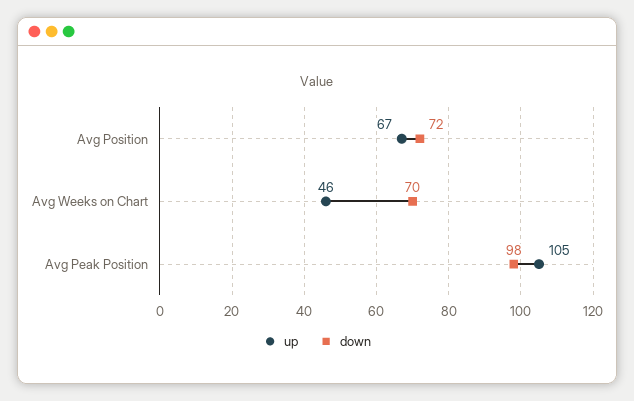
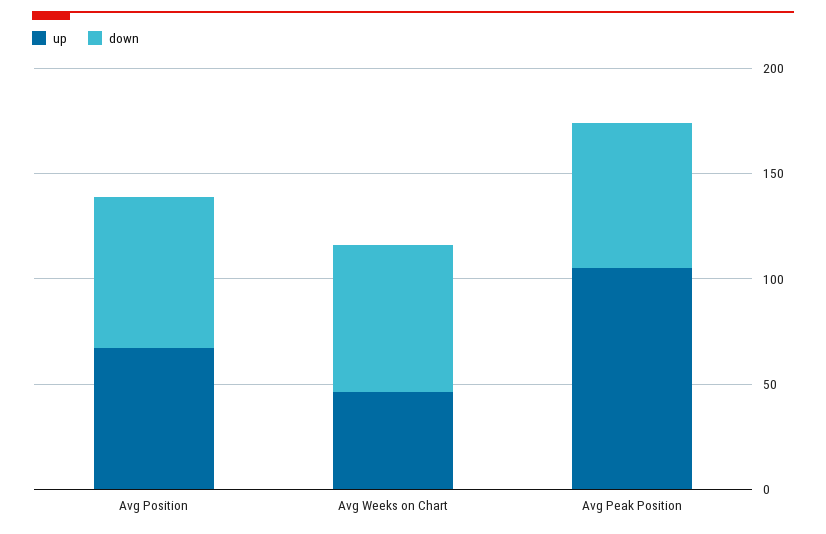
down, Avg Peak Position: 98 -> 70

